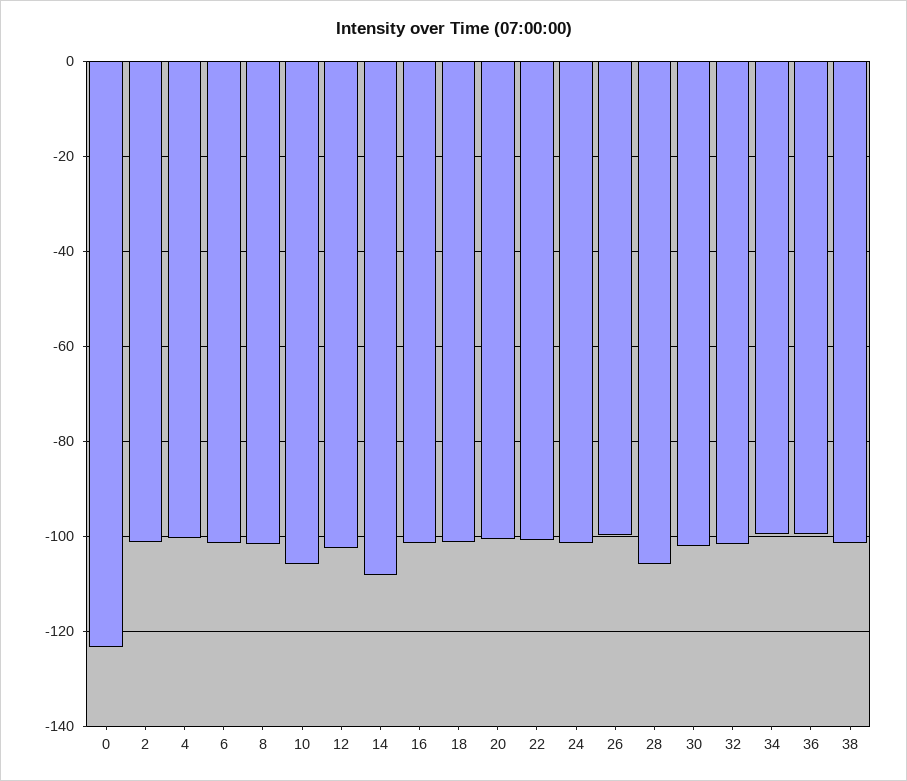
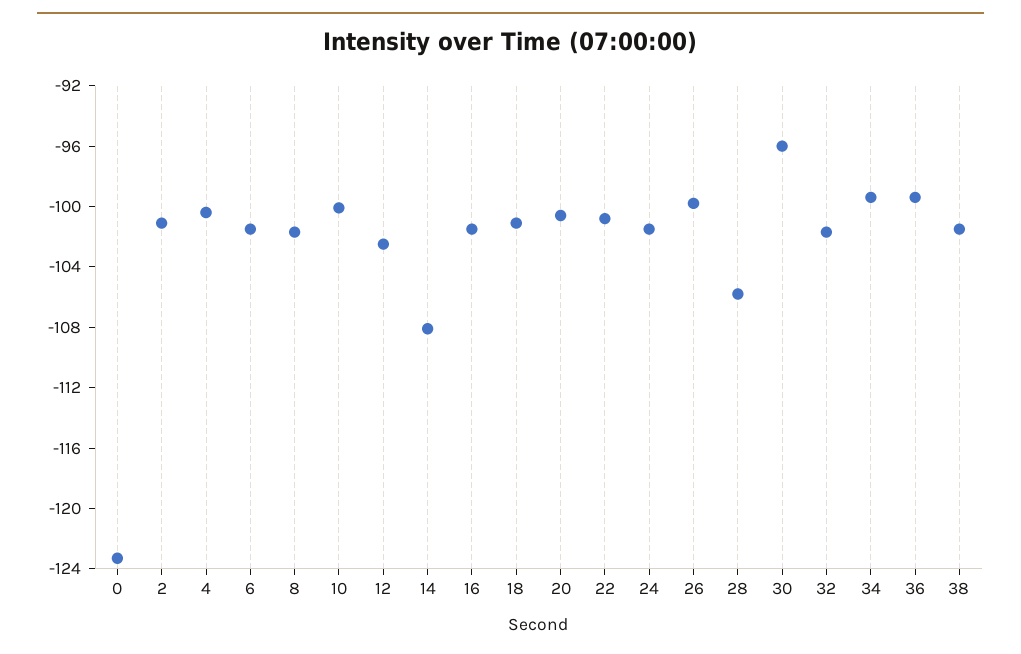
10: -106 -> -100
30: -102 -> -96

